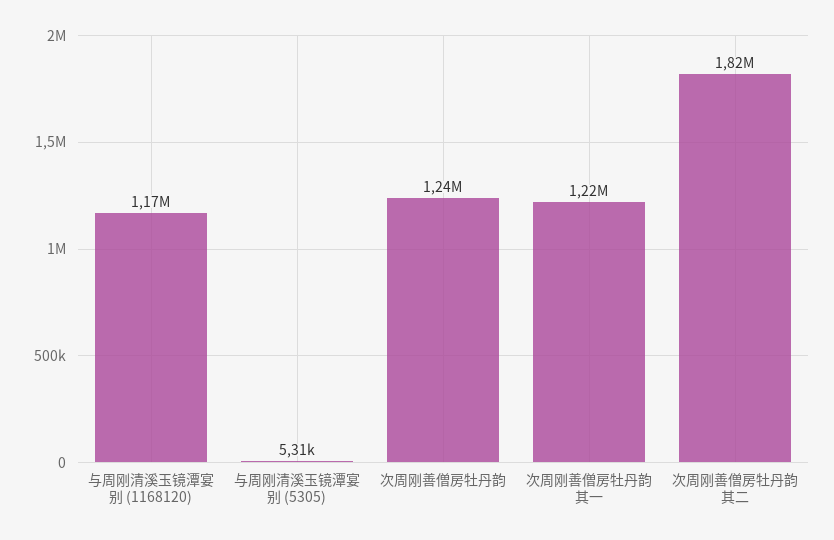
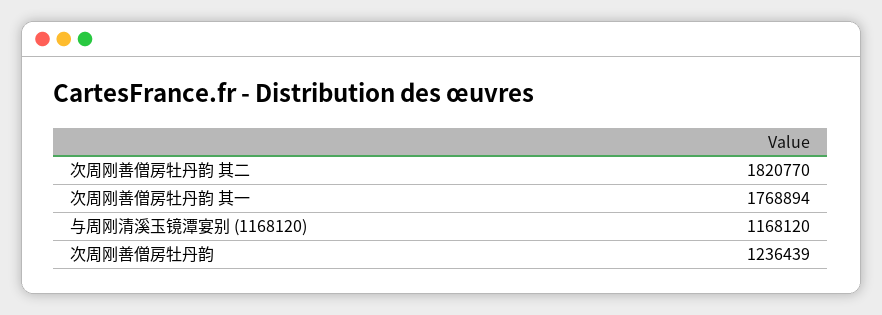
与周刚清溪玉镜潭宴别 (5305): 5310 -> none
次周刚善僧房牡丹韵 其一: 1220000 -> 1768894

